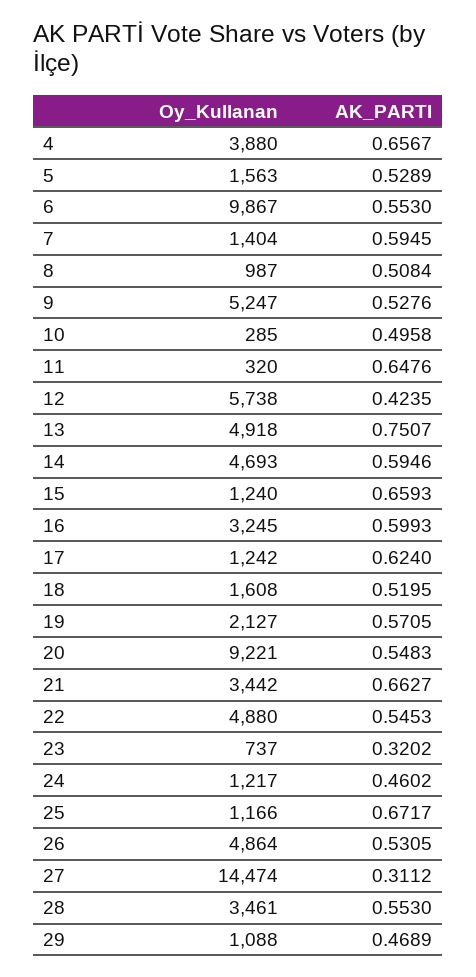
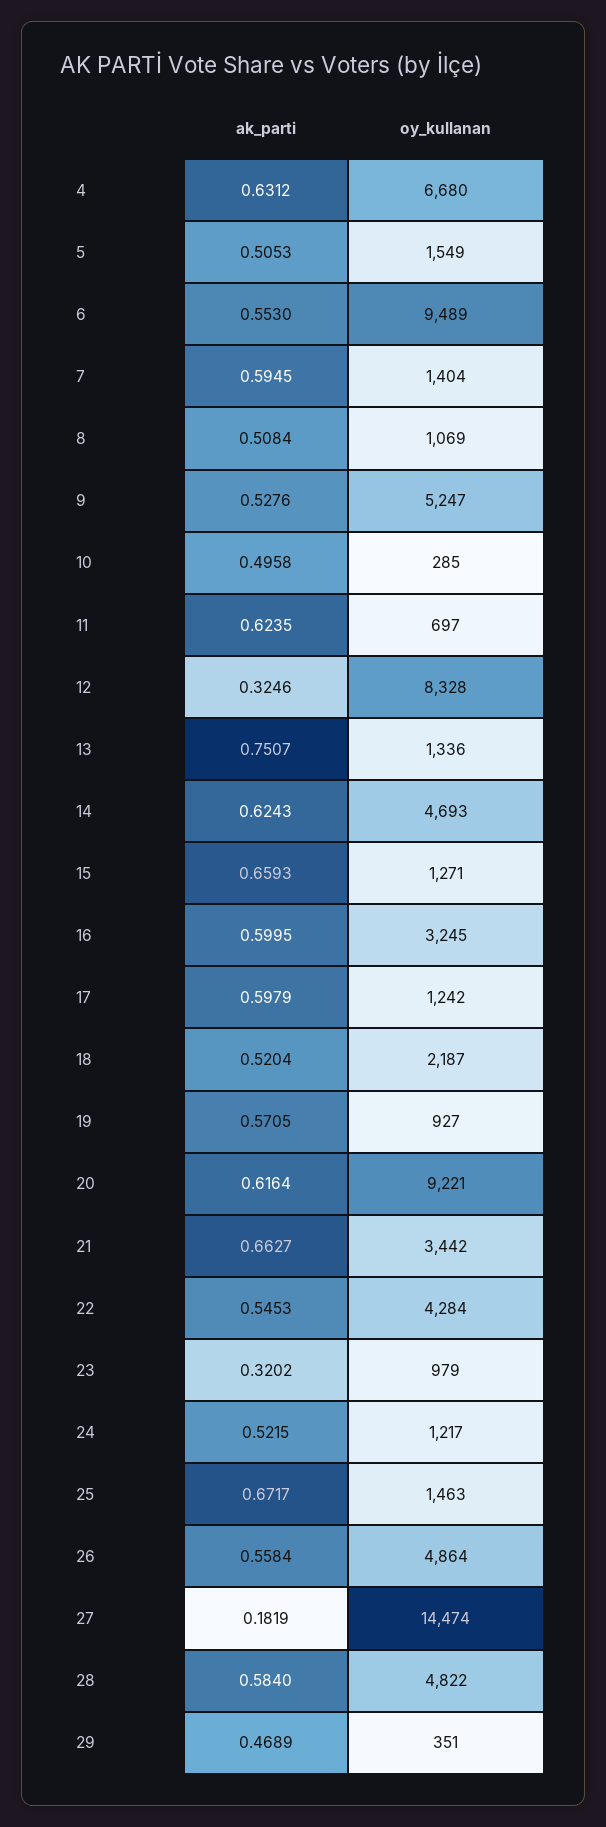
Oy_Kullanan, 4: 3880 -> 6680
AK_PARTI, 4: 0.6567 -> 0.6312
Oy_Kullanan, 5: 1563 -> 1549
AK_PARTI, 5: 0.5289 -> 0.5053
Oy_Kullanan, 6: 9867 -> 9489
Oy_Kullanan, 8: 987 -> 1069
Oy_Kullanan, 11: 320 -> 697
AK_PARTI, 11: 0.6476 -> 0.6235
Oy_Kullanan, 12: 5738 -> 8328
AK_PARTI, 12: 0.4235 -> 0.3246
Oy_Kullanan, 13: 4918 -> 1336
AK_PARTI, 14: 0.5946 -> 0.6243
Oy_Kullanan, 15: 1240 -> 1271
AK_PARTI, 16: 0.5993 -> 0.5995
AK_PARTI, 17: 0.624 -> 0.5979
Oy_Kullanan, 18: 1608 -> 2187
AK_PARTI, 18: 0.5195 -> 0.5204
Oy_Kullanan, 19: 2127 -> 927
AK_PARTI, 20: 0.5483 -> 0.6164
Oy_Kullanan, 22: 4880 -> 4284
Oy_Kullanan, 23: 737 -> 979
AK_PARTI, 24: 0.4602 -> 0.5215
Oy_Kullanan, 25: 1166 -> 1463
AK_PARTI, 26: 0.5305 -> 0.5584
AK_PARTI, 27: 0.3112 -> 0.1819
Oy_Kullanan, 28: 3461 -> 4822
AK_PARTI, 28: 0.553 -> 0.584
Oy_Kullanan, 29: 1088 -> 351

